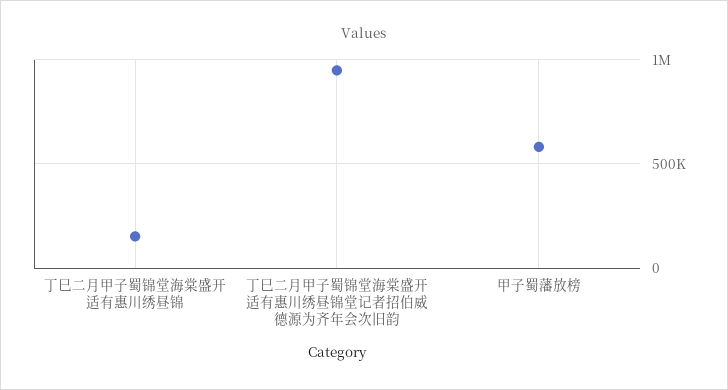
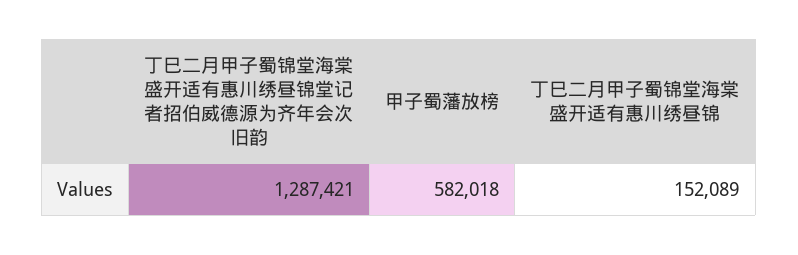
丁巳二月甲子蜀锦堂海棠盛开适有惠川绣昼锦堂记者招伯威德源为齐年会次旧韵: 950000 -> 1287421

